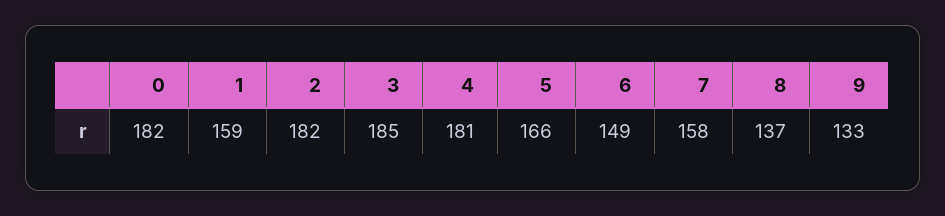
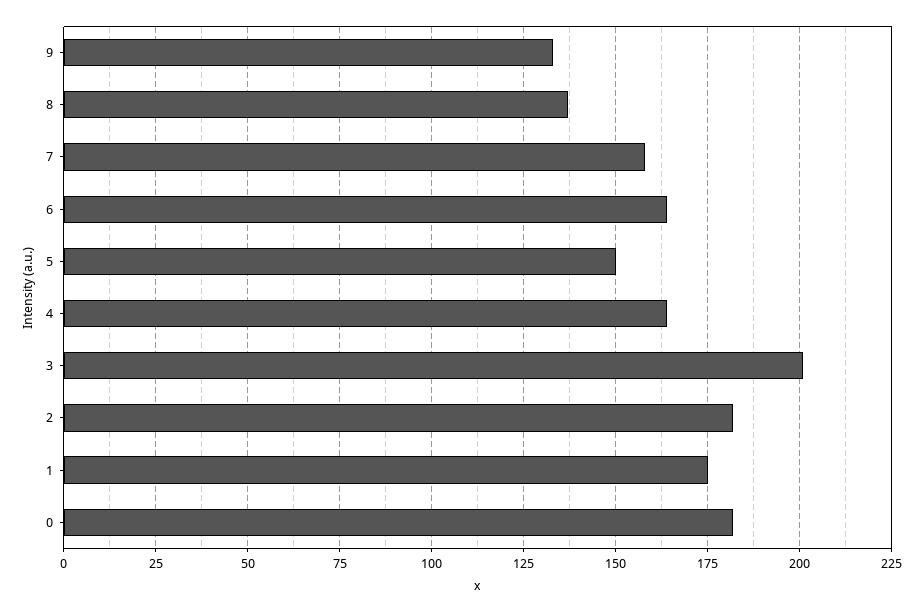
1: 159 -> 175
3: 185 -> 200
4: 181 -> 165
5: 166 -> 150
6: 149 -> 165

